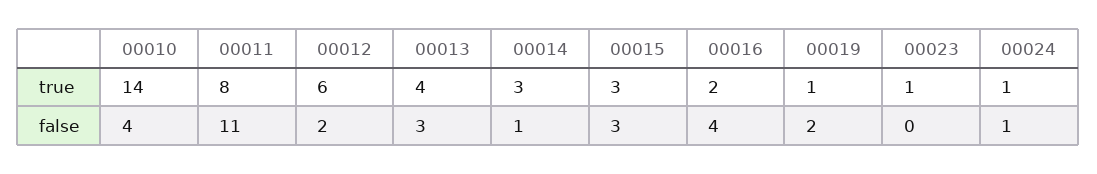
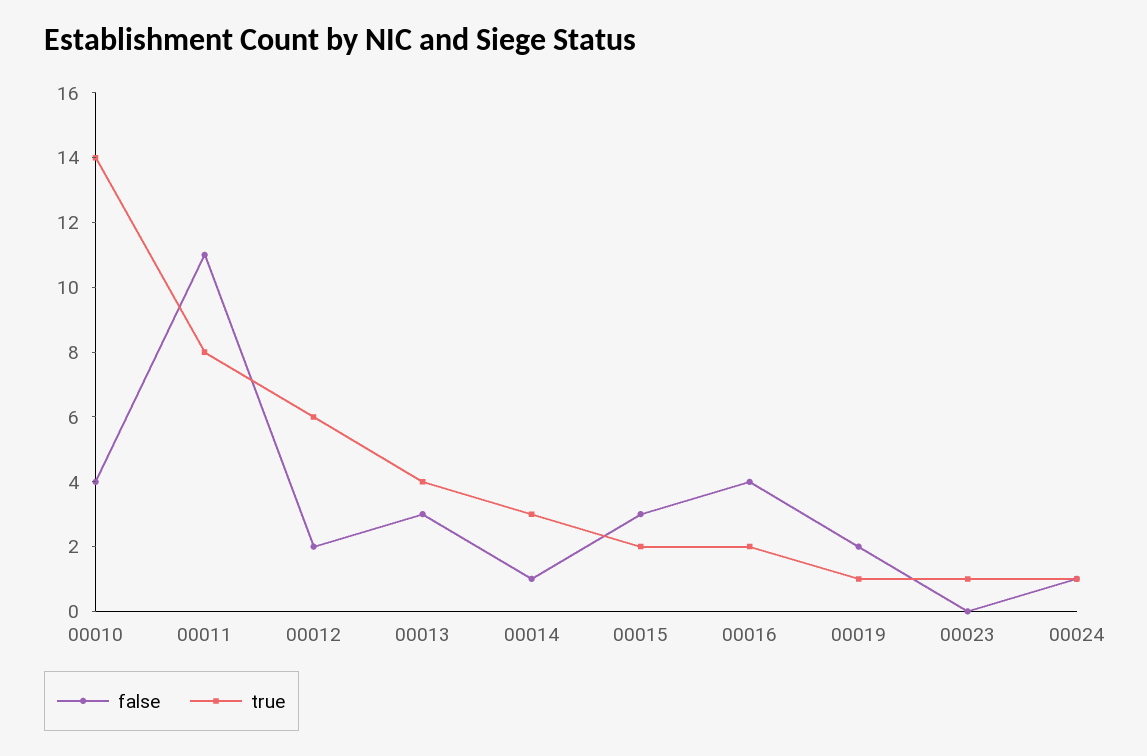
true, 00015: 3 -> 2

